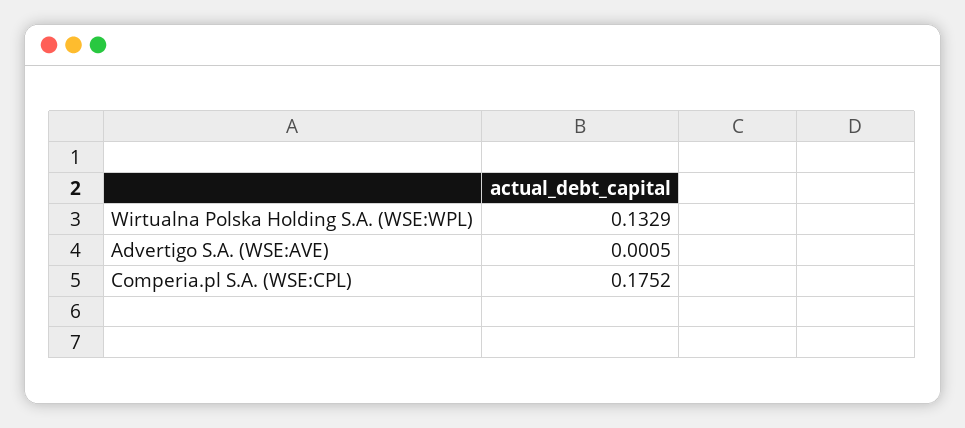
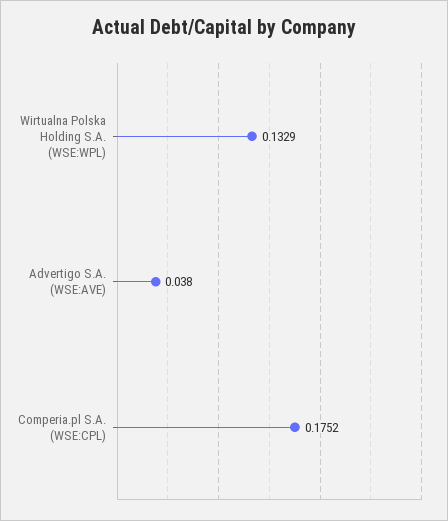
Advertigo S.A. (WSE:AVE): 0.0005 -> 0.038

